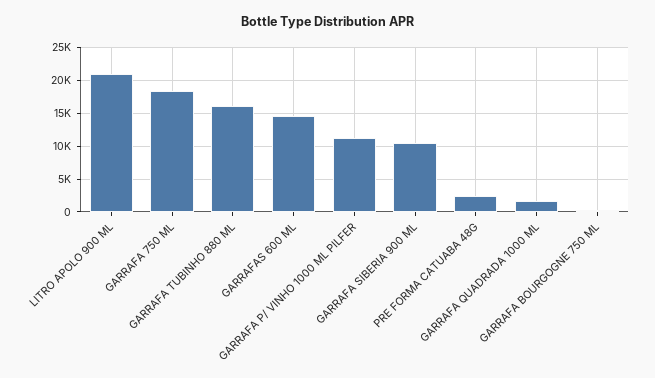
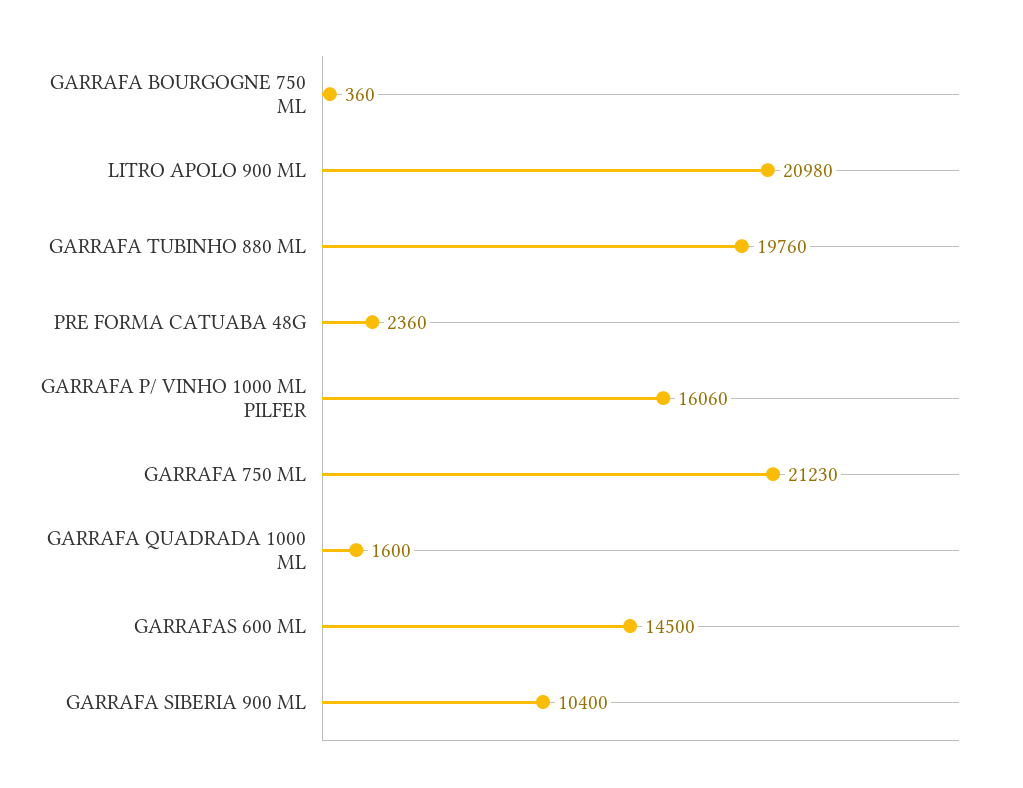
GARRAFA 750 ML: 18000 -> 21230
GARRAFA TUBINHO 880 ML: 16000 -> 19760
GARRAFA P/ VINHO 1000 ML PILFER: 11000 -> 16060

